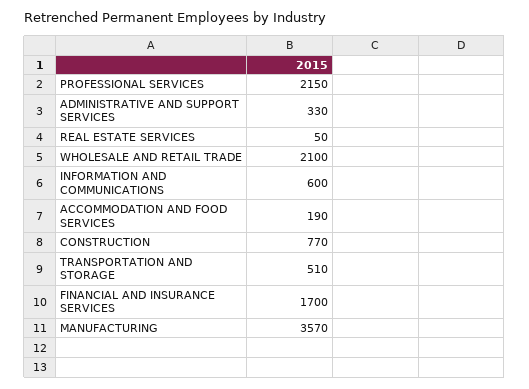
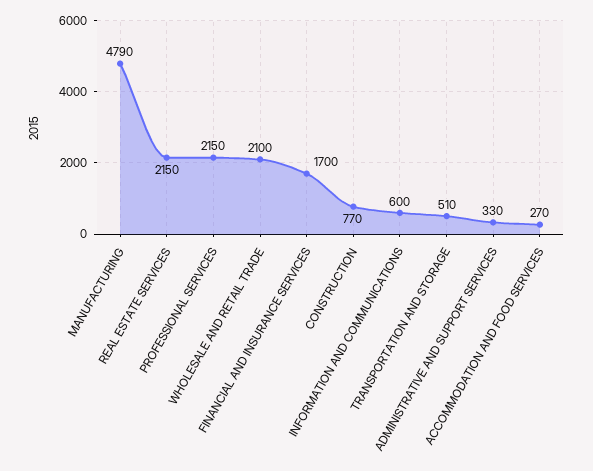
REAL ESTATE SERVICES: 50 -> 2150
ACCOMMODATION AND FOOD SERVICES: 190 -> 270
MANUFACTURING: 3570 -> 4790

